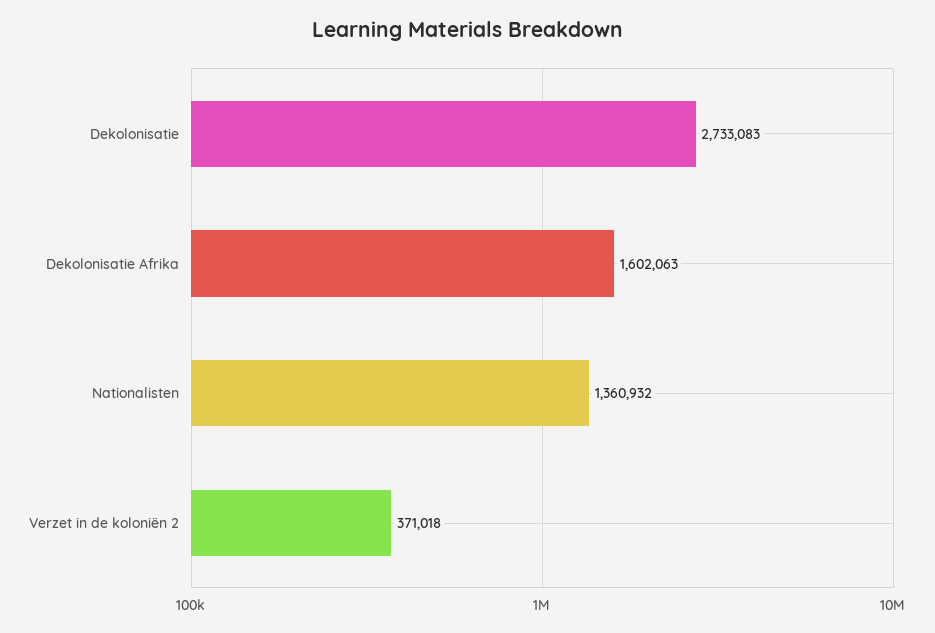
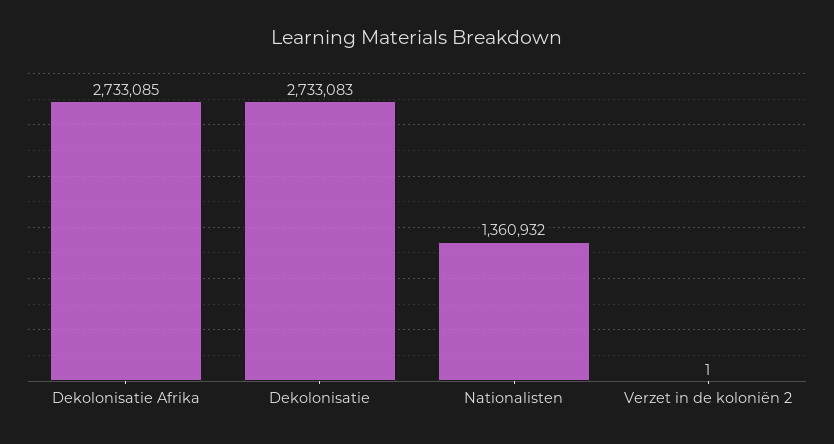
Dekolonisatie Afrika: 1602063 -> 2733085
Verzet in de koloniën 2: 371018 -> 1

